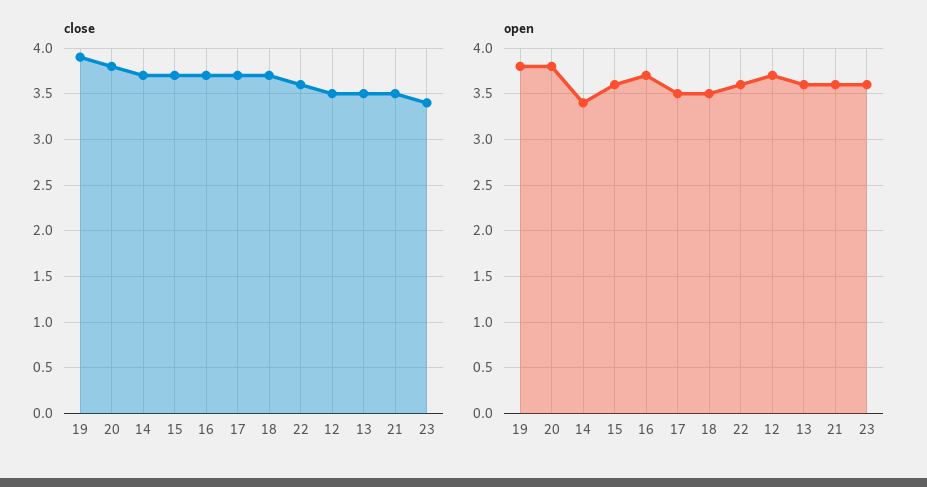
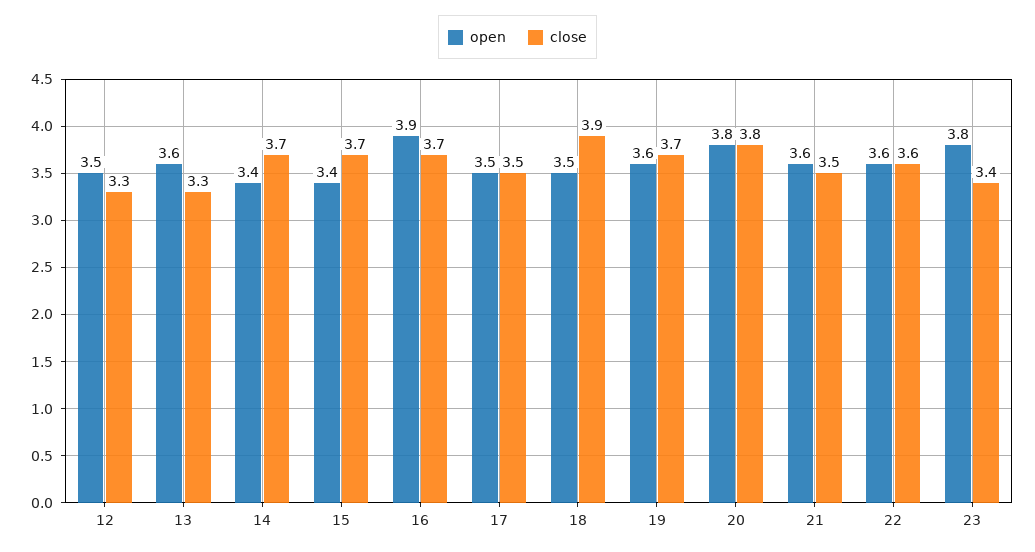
close, 19: 3.9 -> 3.7
close, 17: 3.7 -> 3.5
close, 18: 3.7 -> 3.9
close, 12: 3.5 -> 3.3
close, 13: 3.5 -> 3.3
open, 19: 3.8 -> 3.6
open, 15: 3.6 -> 3.4
open, 16: 3.7 -> 3.9
open, 12: 3.7 -> 3.5
open, 23: 3.6 -> 3.8

